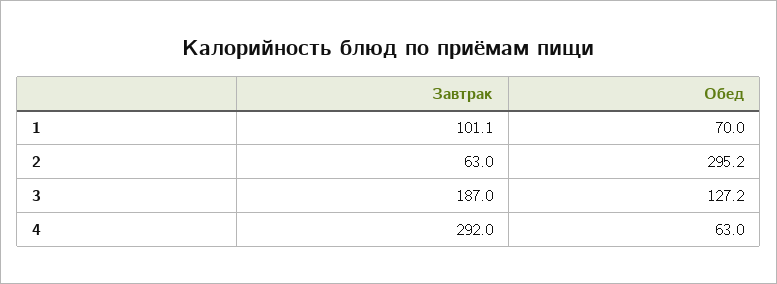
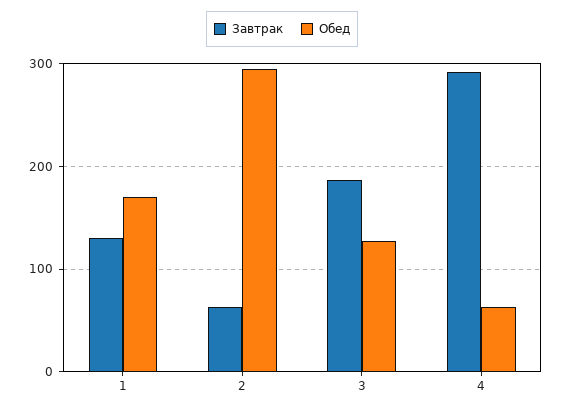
Завтрак, 1: 101.1 -> 130
Обед, 1: 70 -> 170

